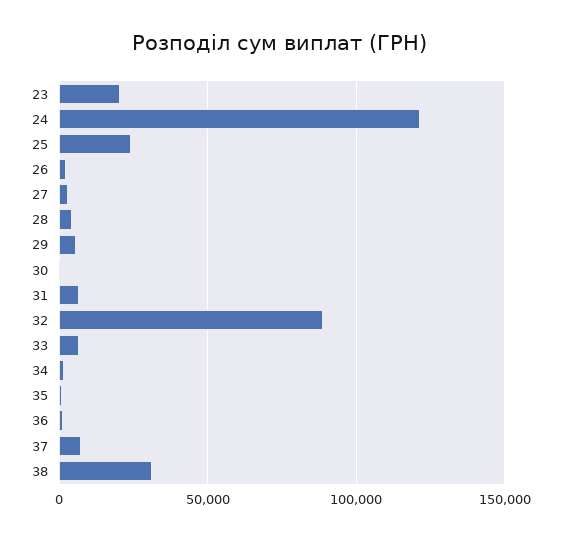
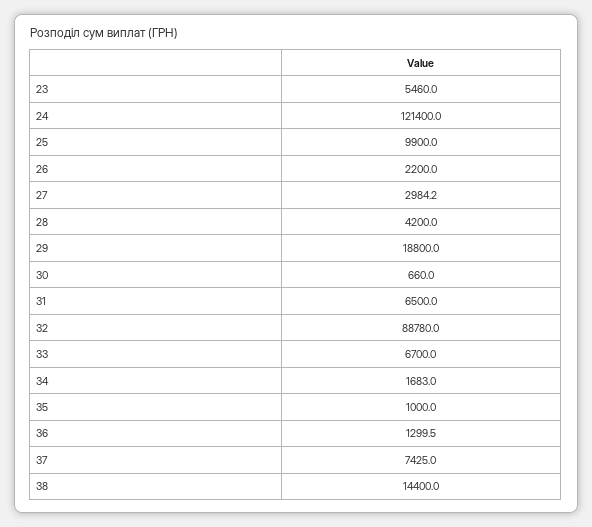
23: 20000 -> 5460
25: 25000 -> 9900
29: 5000 -> 18800
38: 30000 -> 14400

